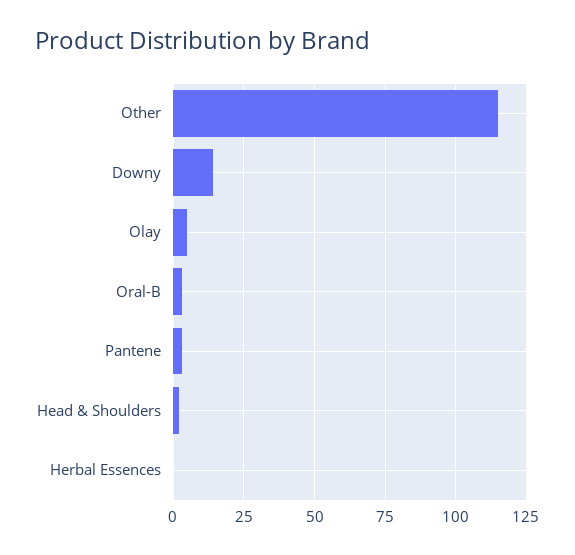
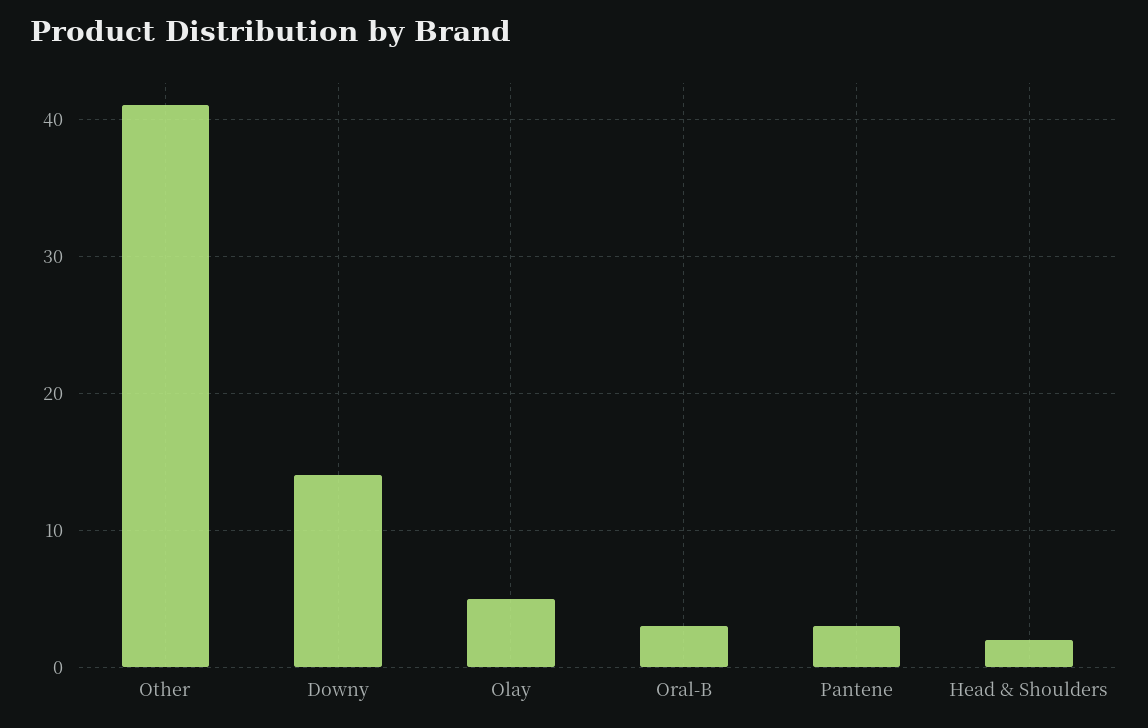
Other: 115 -> 41
Herbal Essences: 0 -> none

